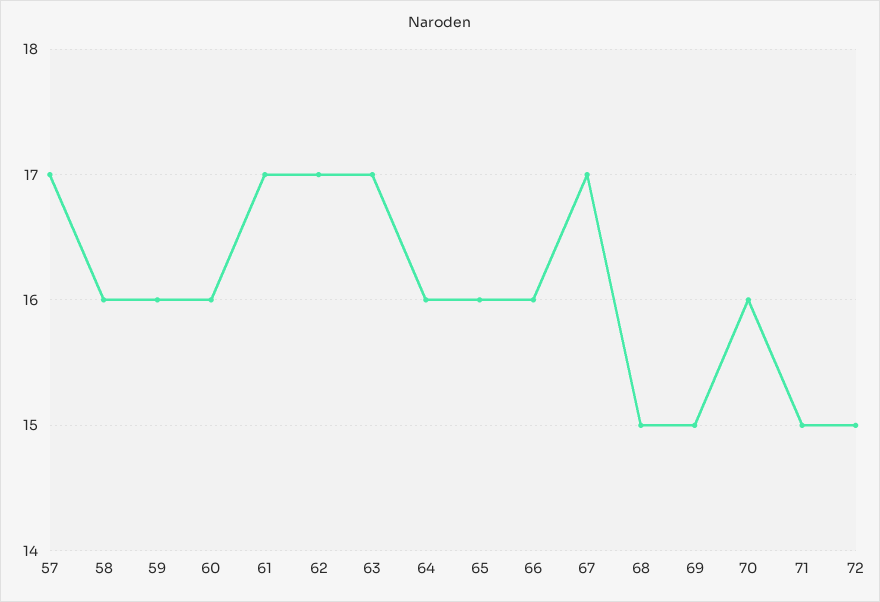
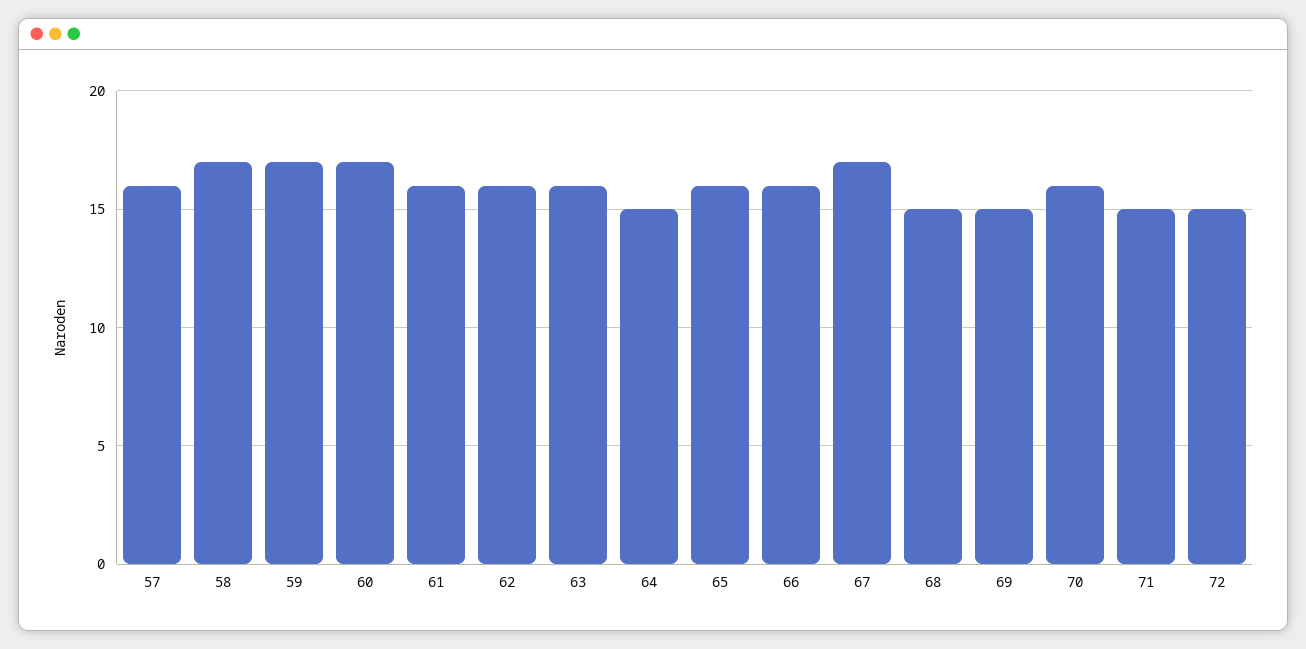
57: 17 -> 16
58: 16 -> 17
59: 16 -> 17
60: 16 -> 17
61: 17 -> 16
62: 17 -> 16
63: 17 -> 16
64: 16 -> 15

